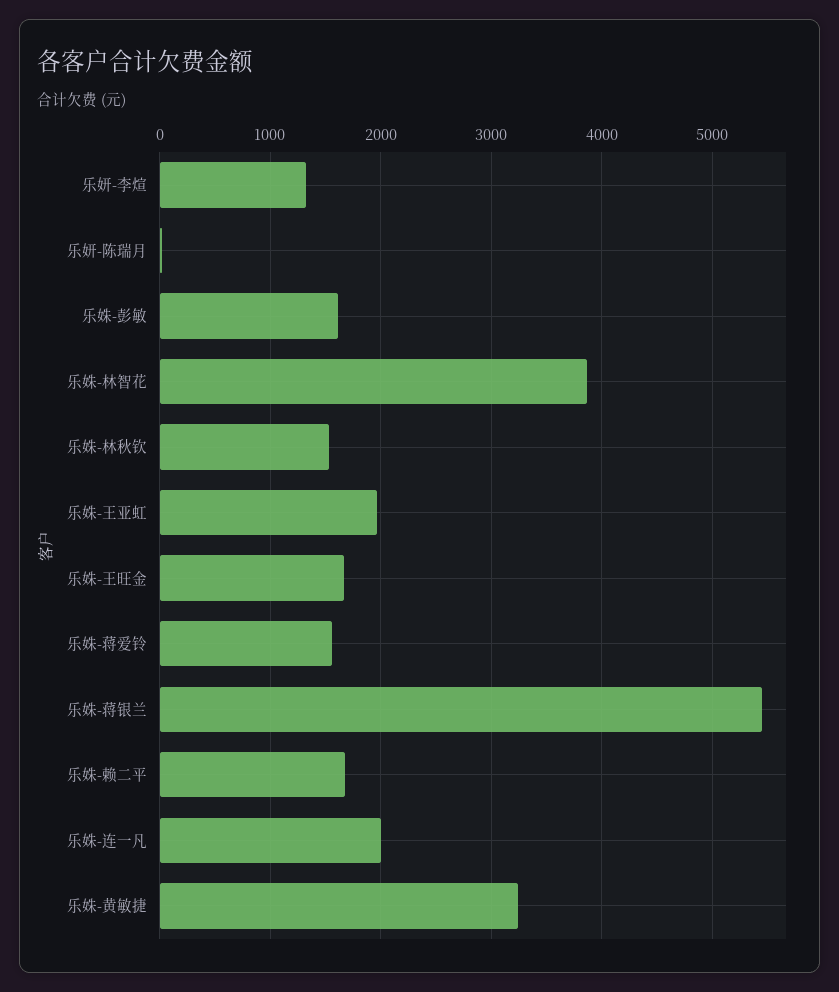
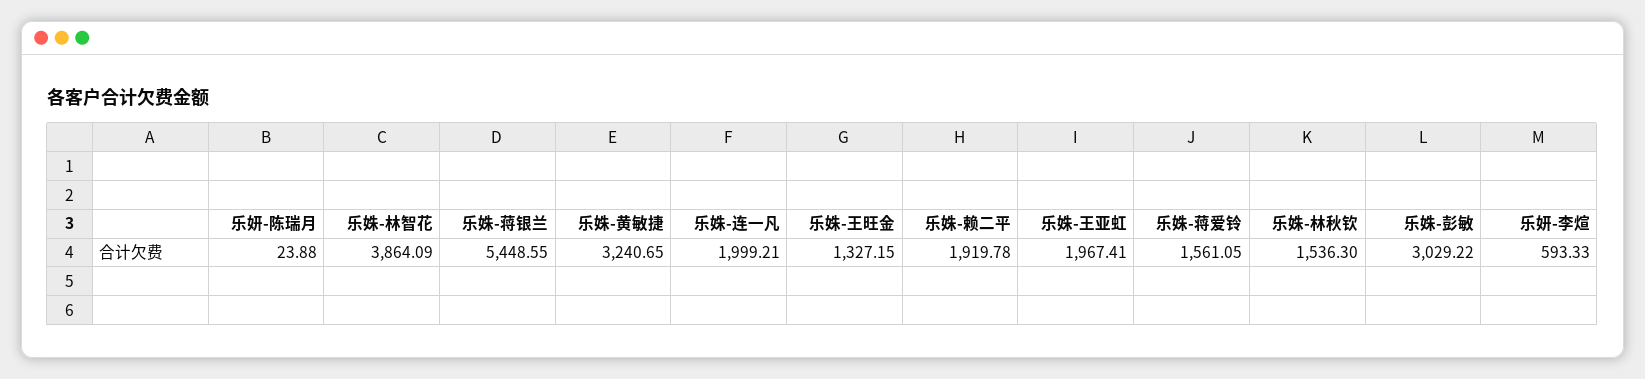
乐妍-李煊: 1300 -> 593.33
乐姝-彭敏: 1600 -> 3029.22
乐姝-王旺金: 1700 -> 1327.15
乐姝-赖二平: 1700 -> 1919.78

